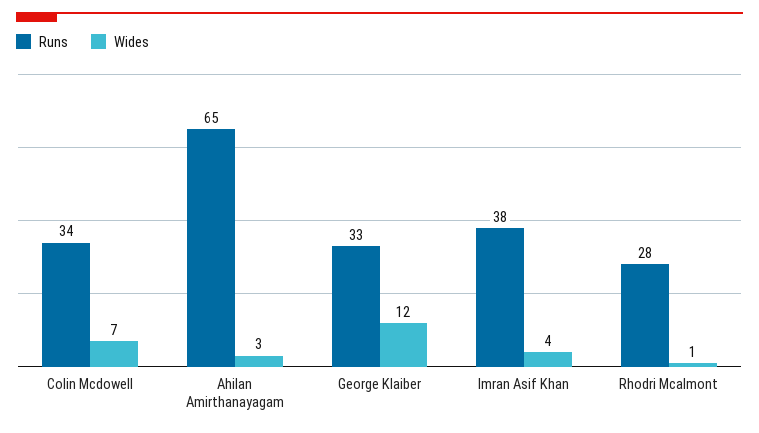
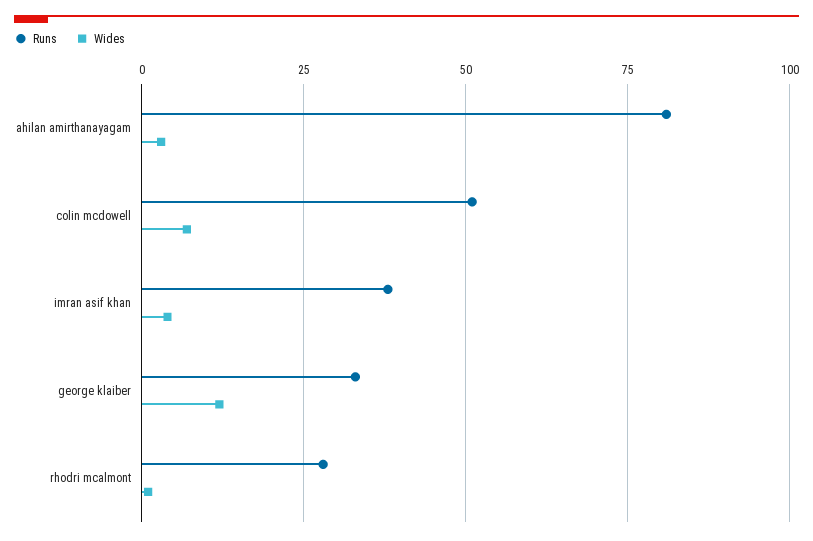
Runs, Colin Mcdowell: 34 -> 50
Runs, Ahilan Amirthanayagam: 65 -> 80

